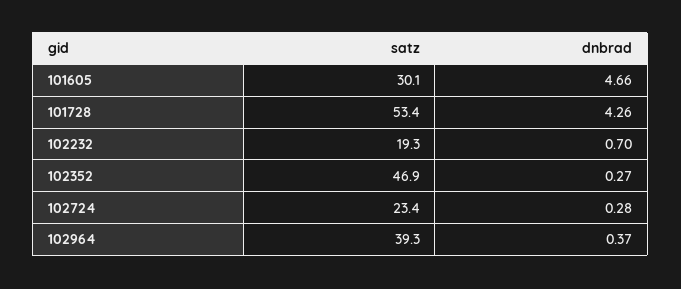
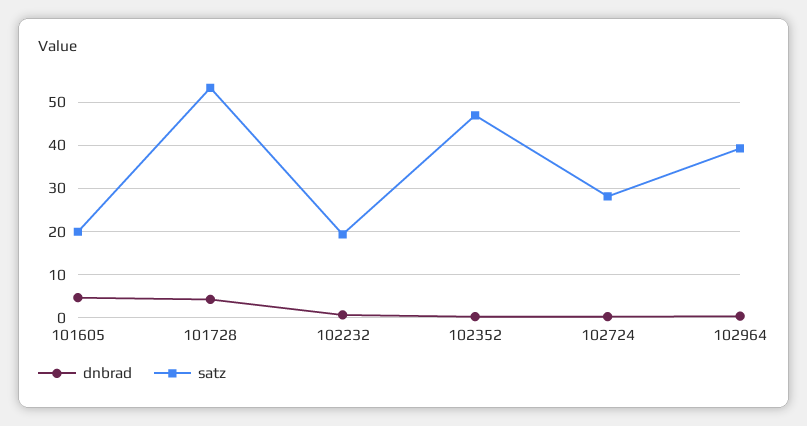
satz, 101605: 30.1 -> 20
satz, 102724: 23.4 -> 28

